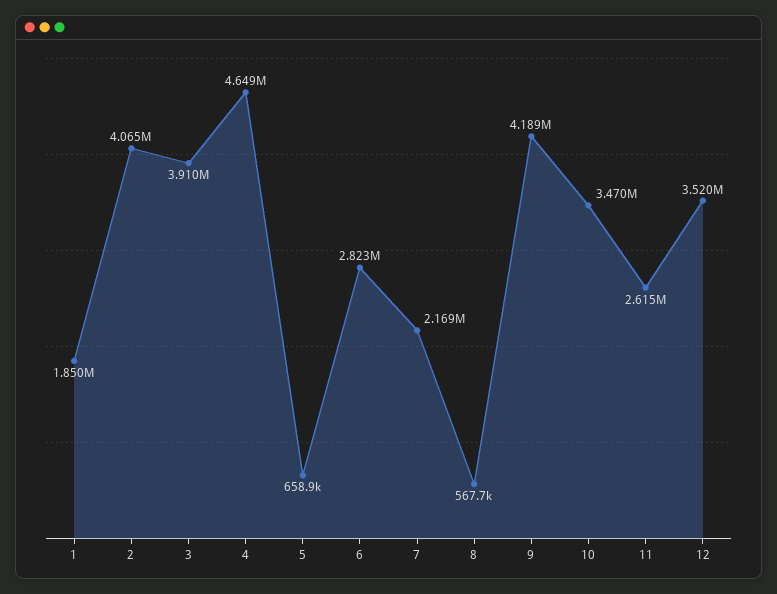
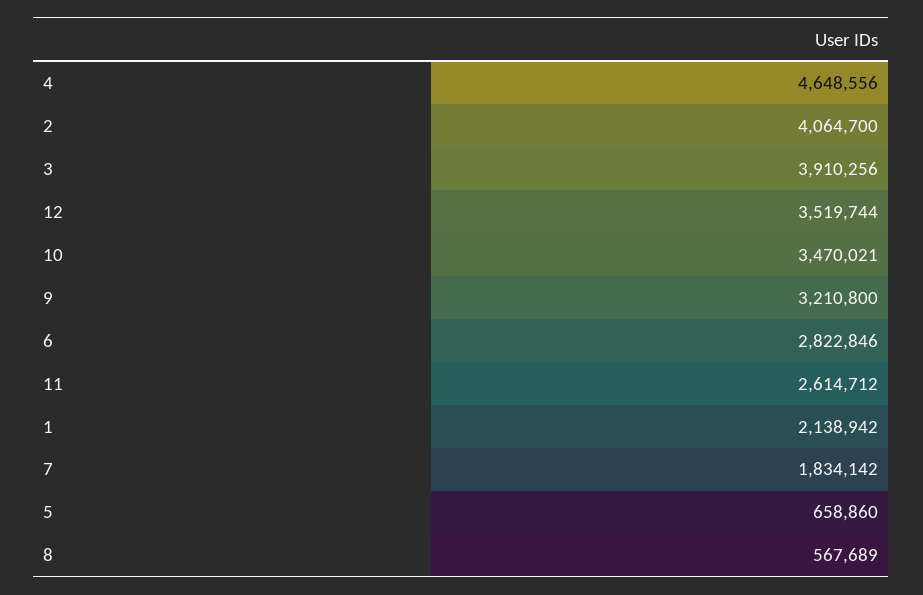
1: 1850000 -> 2138942
7: 2169000 -> 1834142
9: 4189000 -> 3210800

